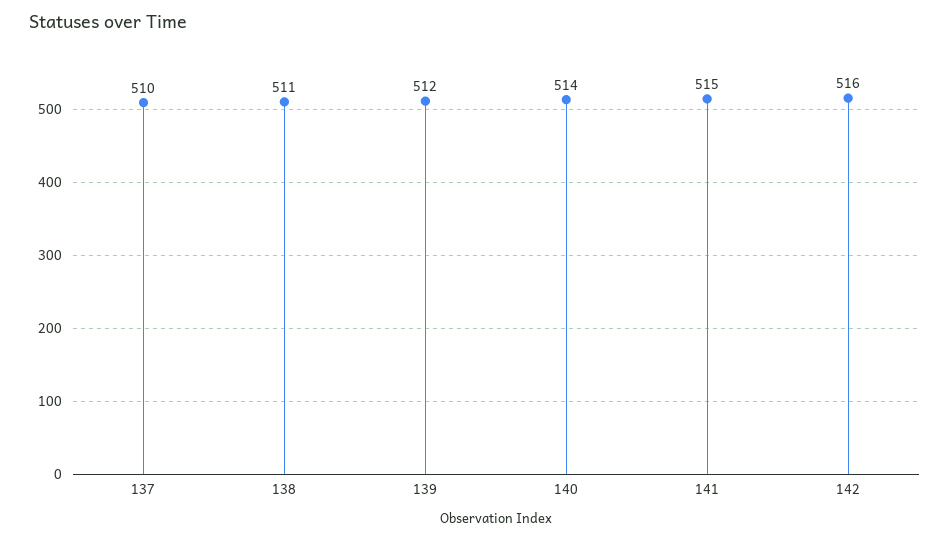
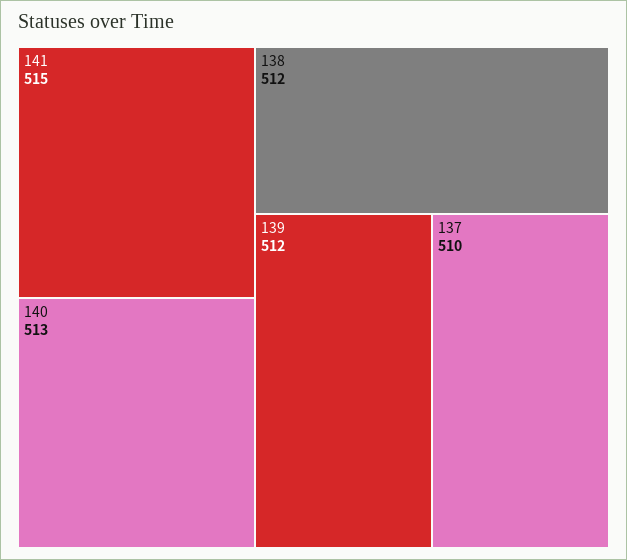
138: 511 -> 512
140: 514 -> 513
142: 516 -> none

